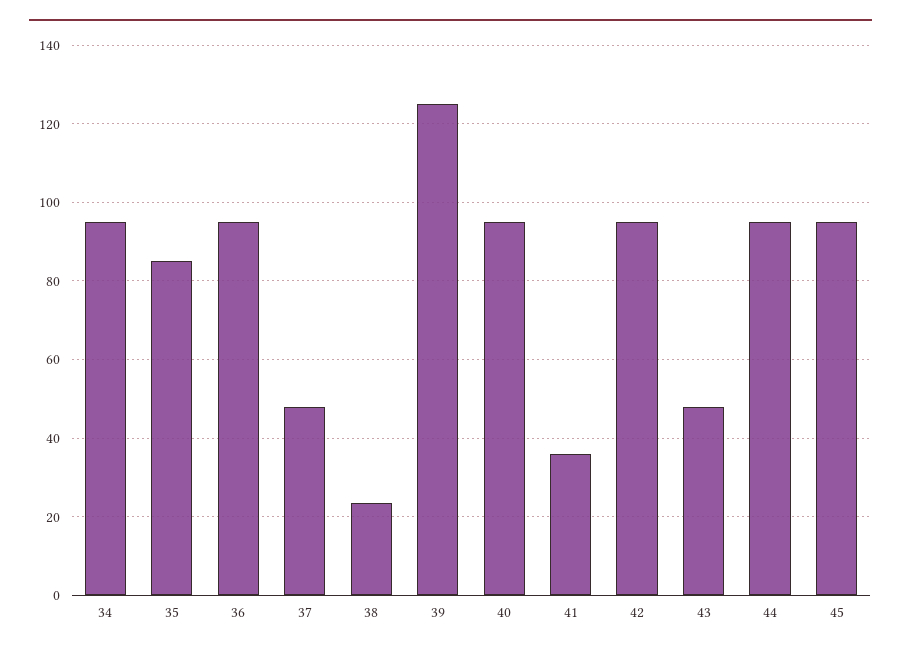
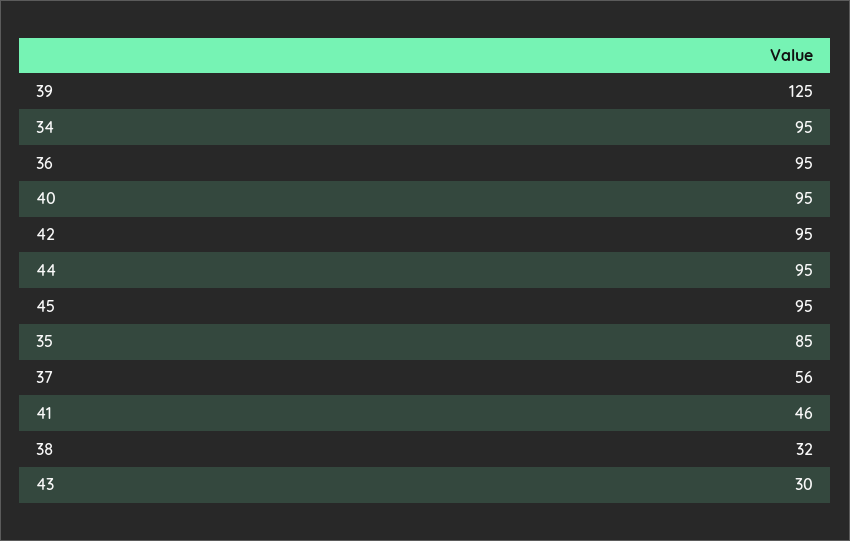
37: 48 -> 56
38: 24 -> 32
41: 36 -> 46
43: 48 -> 30

